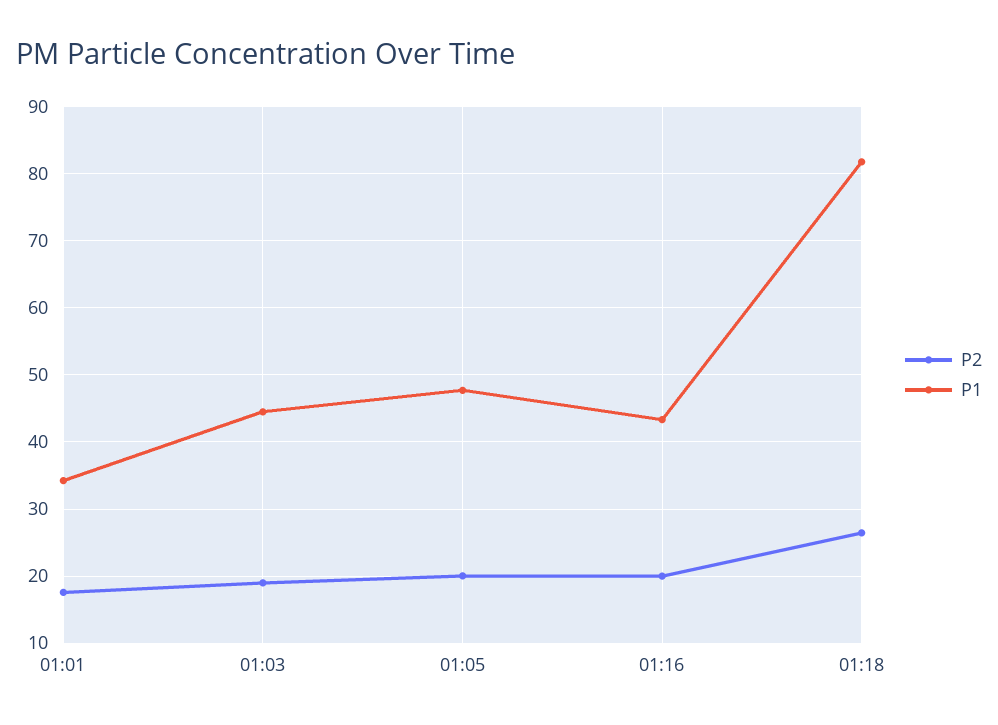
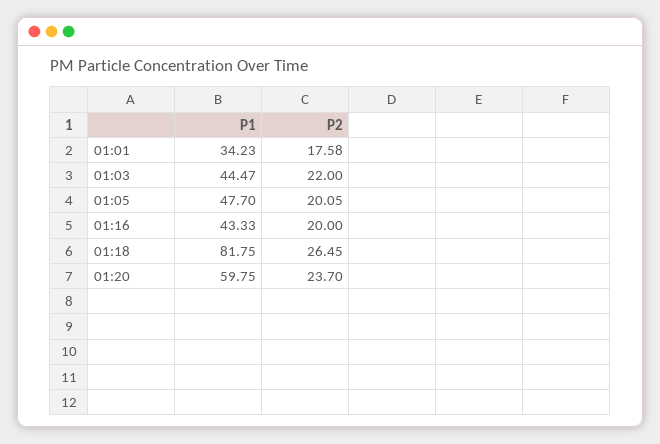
P2, 01:03: 19 -> 22
P1, 01:20: none -> 59.75
P2, 01:20: none -> 23.7

